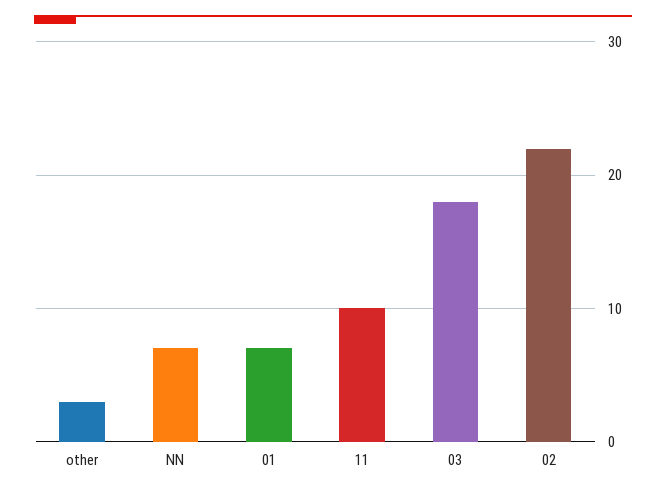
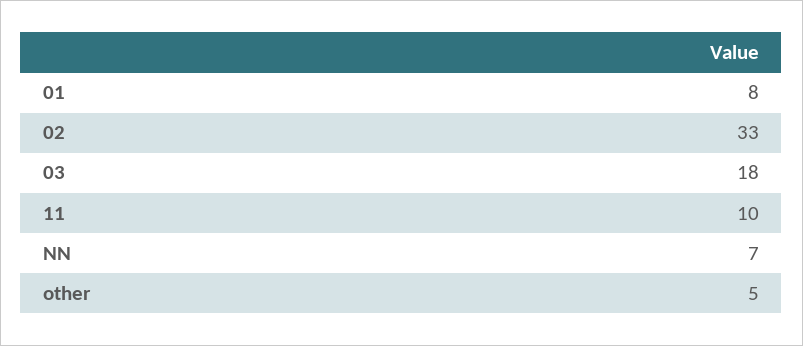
other: 3 -> 5
01: 7 -> 8
02: 22 -> 33

